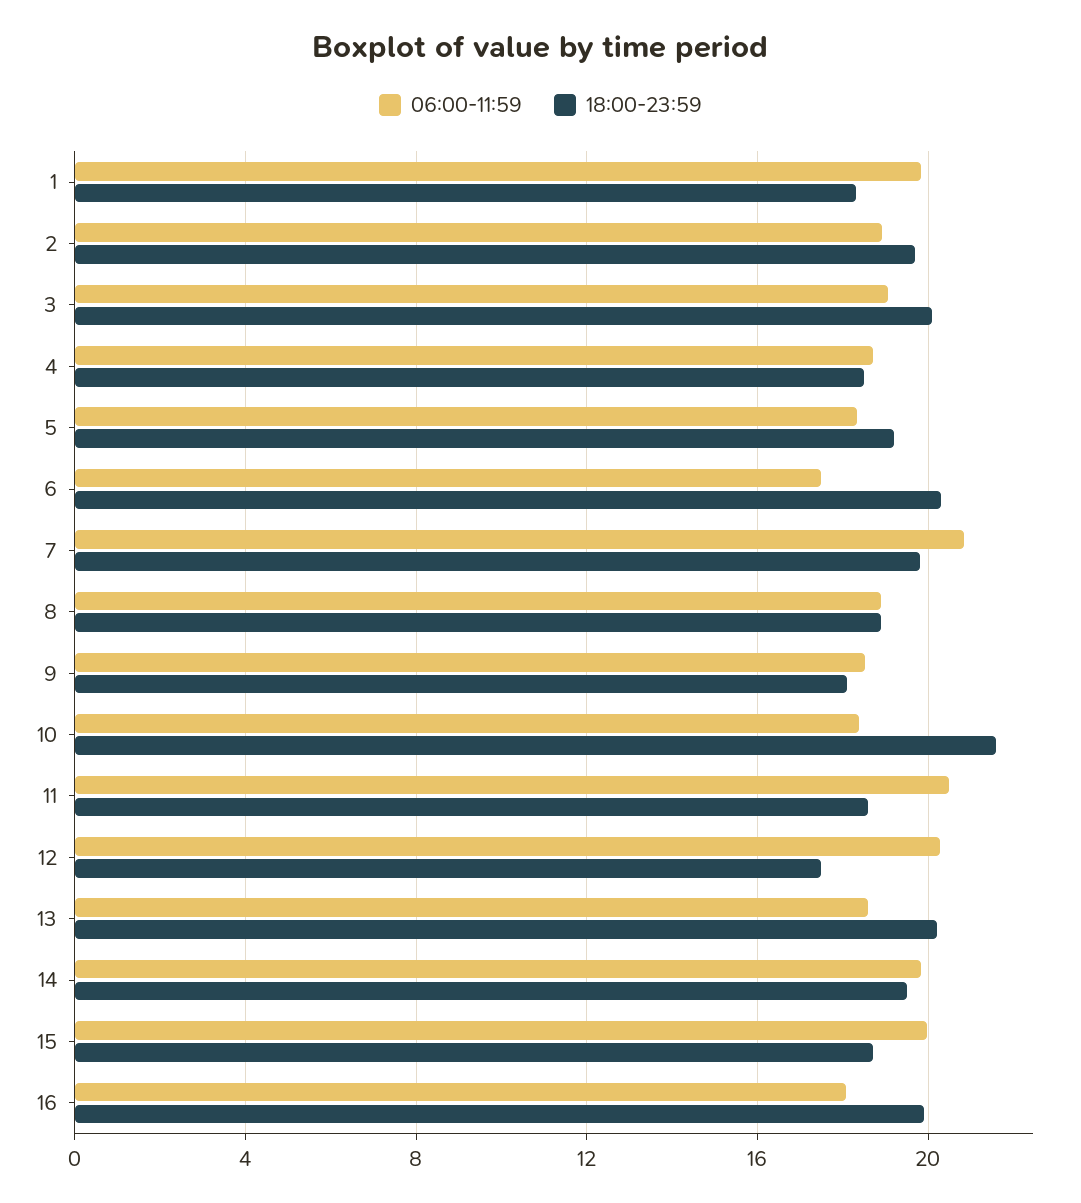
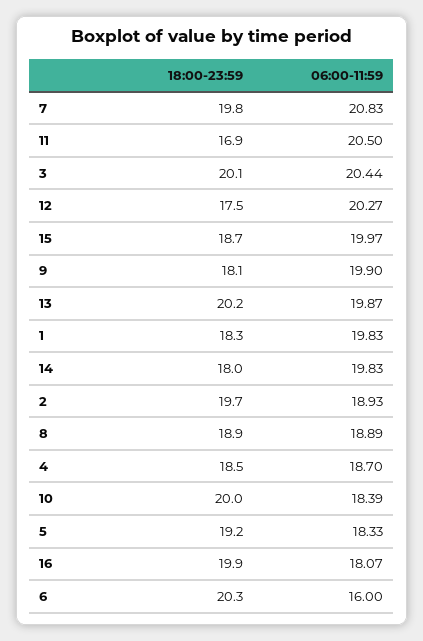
06:00-11:59, 3: 19 -> 20.44
06:00-11:59, 6: 17.5 -> 16
06:00-11:59, 9: 18.5 -> 19.9
18:00-23:59, 10: 21.5 -> 20
18:00-23:59, 11: 18.5 -> 16.9
06:00-11:59, 13: 18.5 -> 19.87
18:00-23:59, 14: 19.5 -> 18

